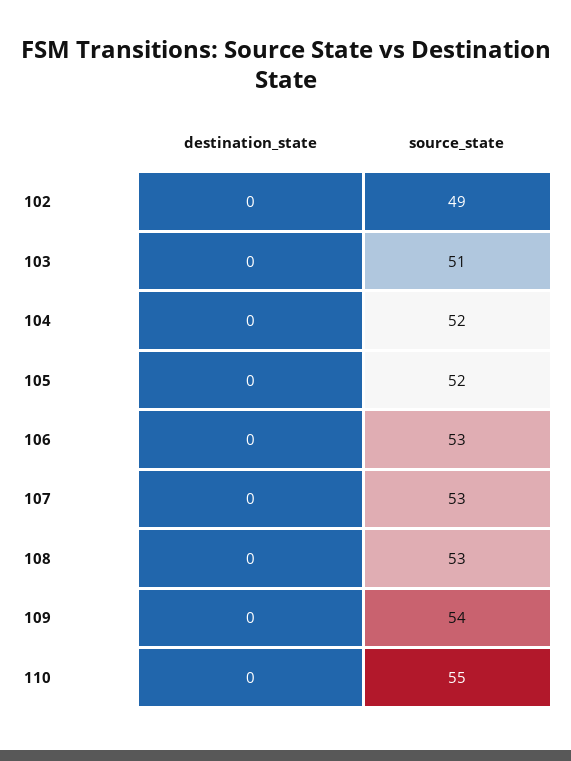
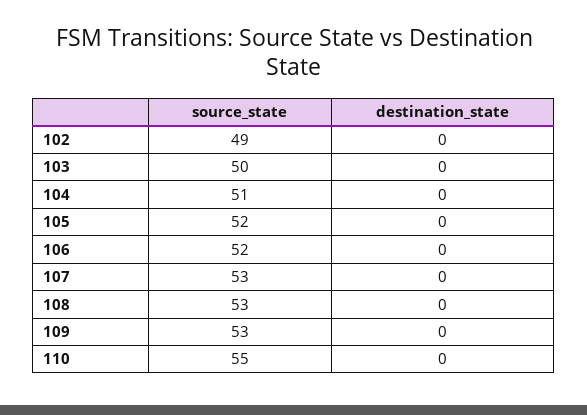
source_state, 103: 51 -> 50
source_state, 104: 52 -> 51
source_state, 106: 53 -> 52
source_state, 109: 54 -> 53

